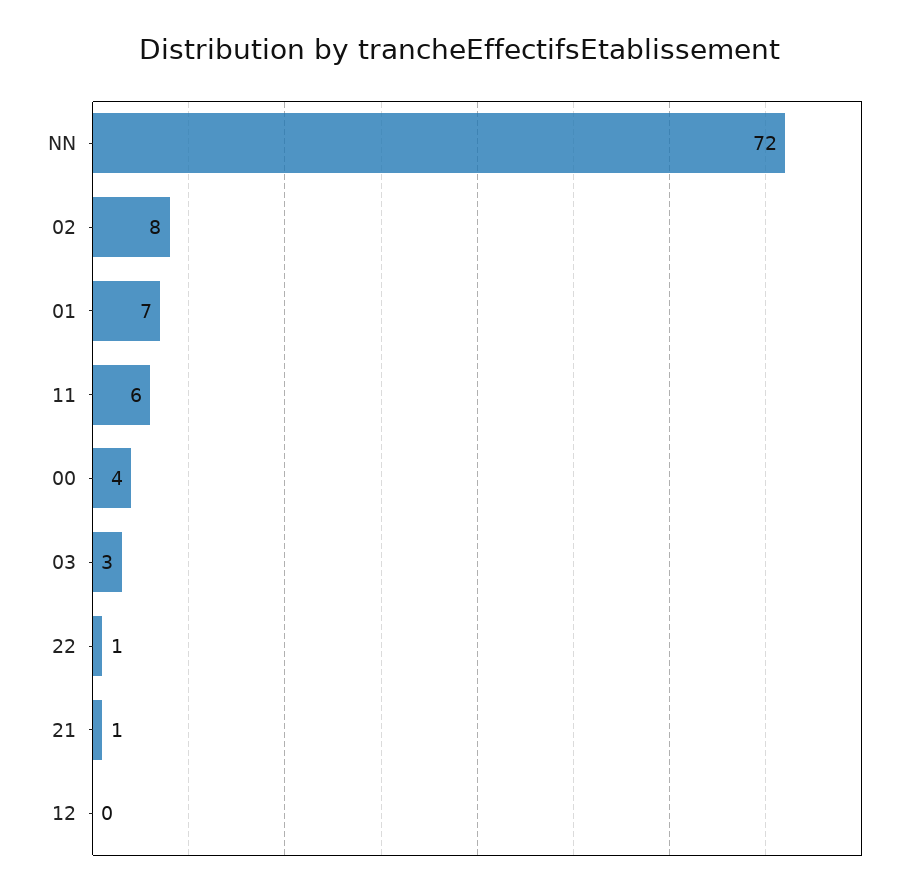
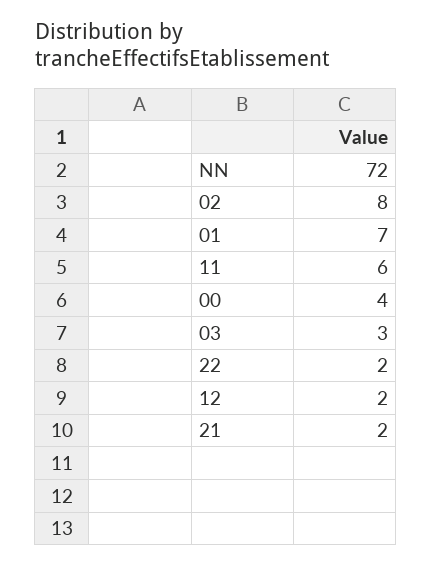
22: 1 -> 2
21: 1 -> 2
12: 0 -> 2

